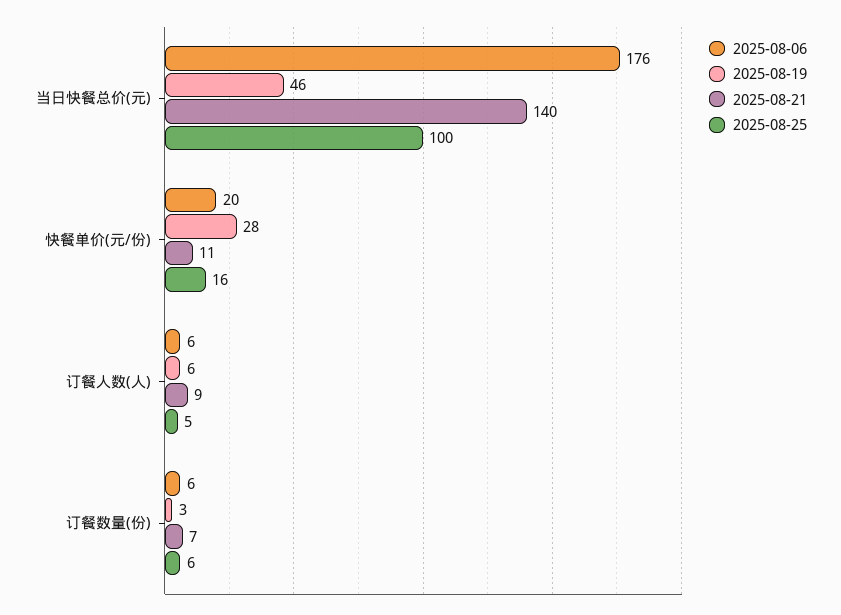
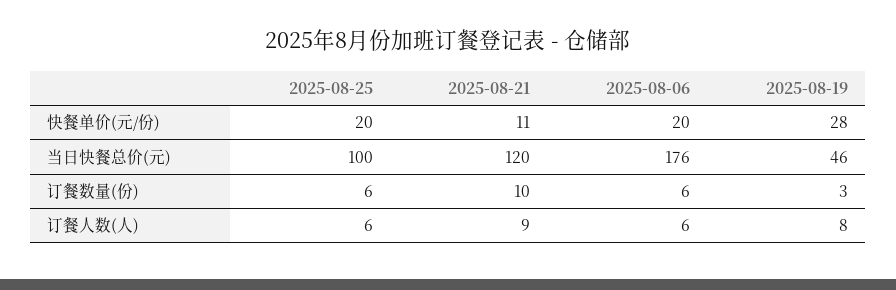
2025-08-21, 当日快餐总价(元): 140 -> 120
2025-08-25, 快餐单价(元/份): 16 -> 20
2025-08-19, 订餐人数(人): 6 -> 8
2025-08-25, 订餐人数(人): 5 -> 6
2025-08-21, 订餐数量(份): 7 -> 10

